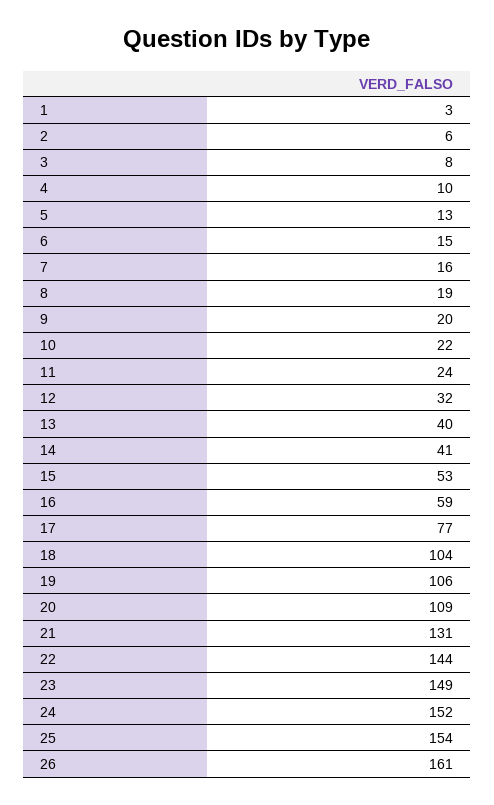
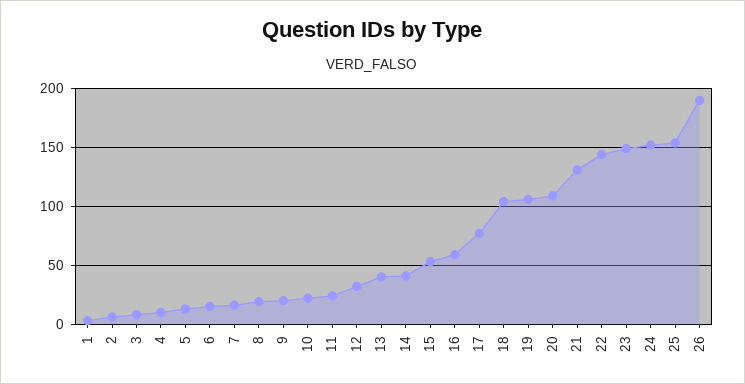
26: 161 -> 190

